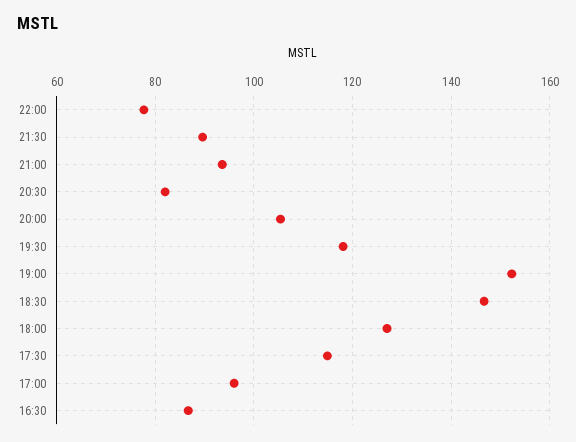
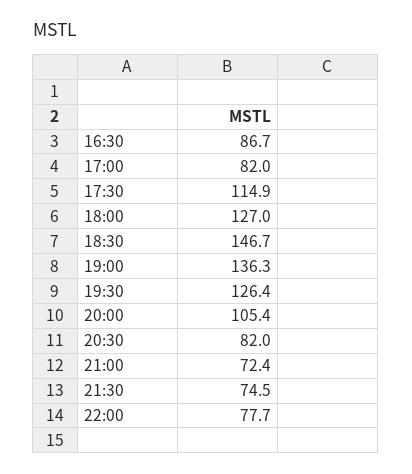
21:30: 90 -> 74.5
21:00: 94 -> 72.4
19:30: 118 -> 126.4
19:00: 152 -> 136.3
17:00: 96 -> 82

